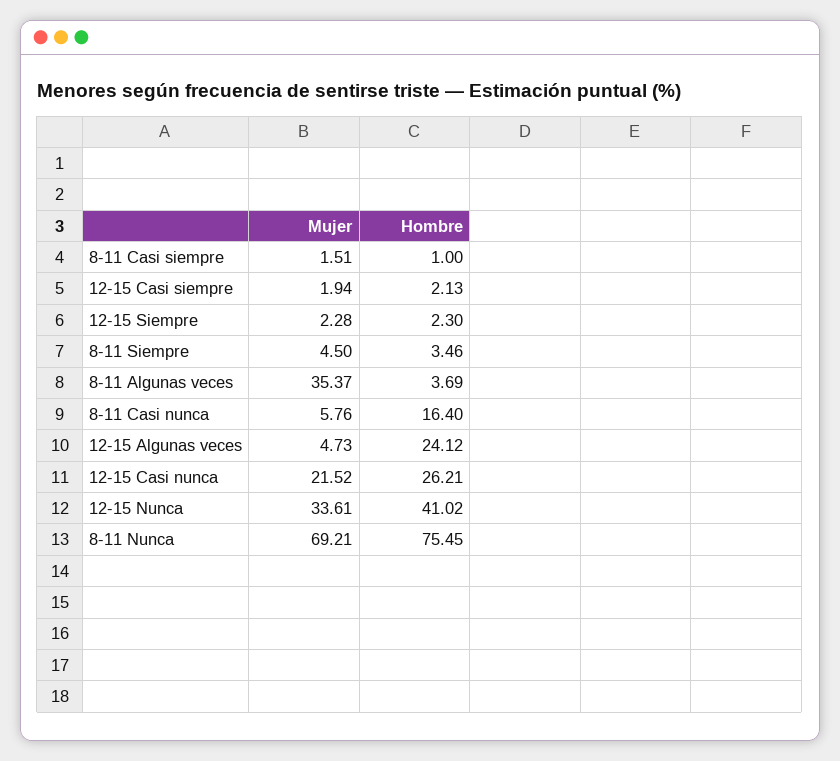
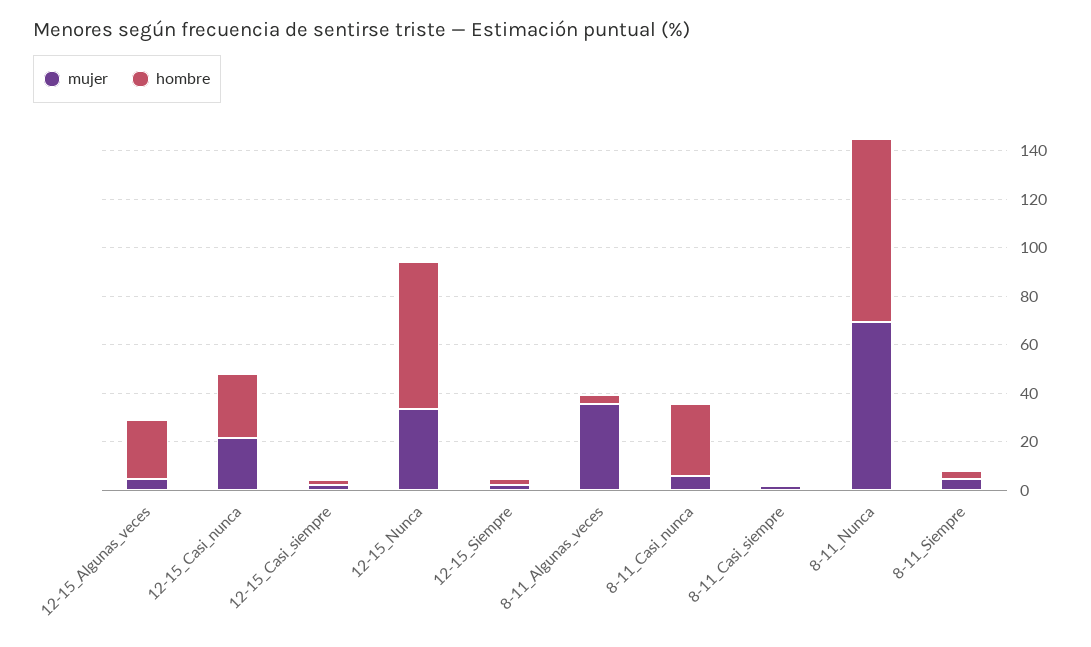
Hombre, 8-11 Casi nunca: 16.4 -> 30
Hombre, 12-15 Nunca: 41.02 -> 60

